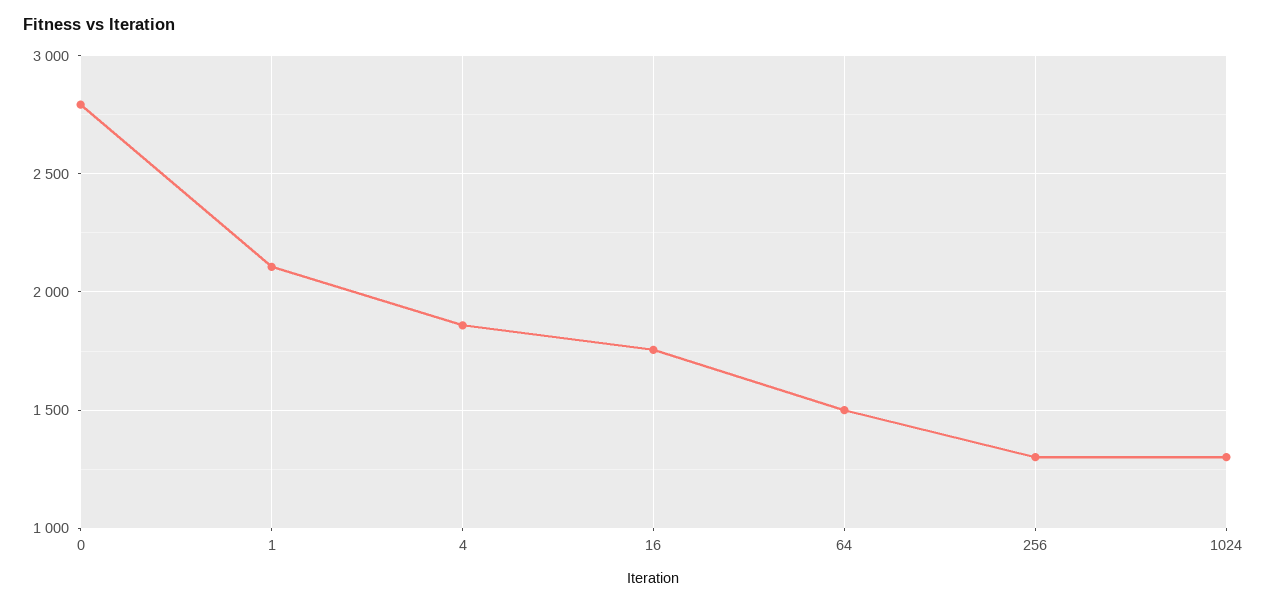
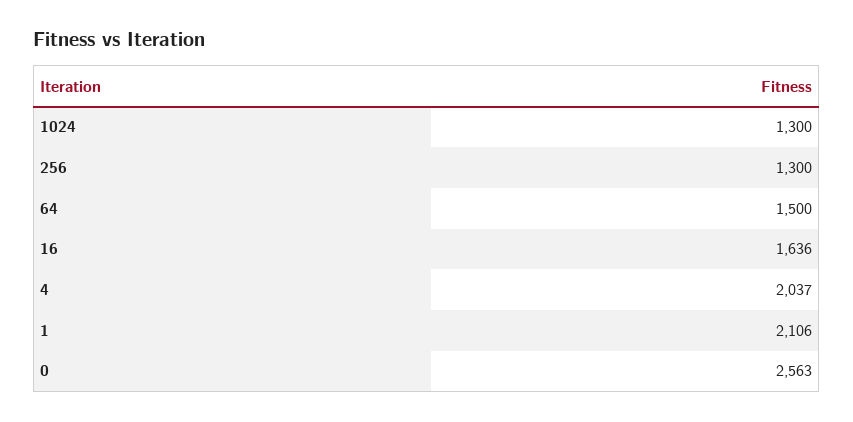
0: 2800 -> 2563
4: 1850 -> 2037
16: 1750 -> 1636

